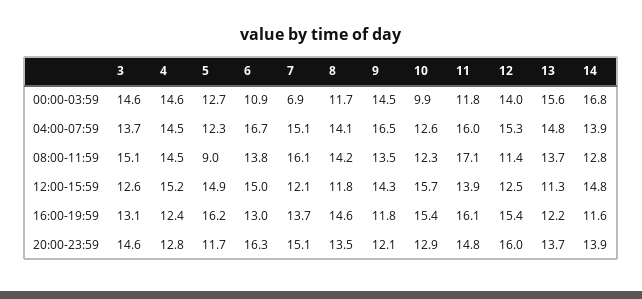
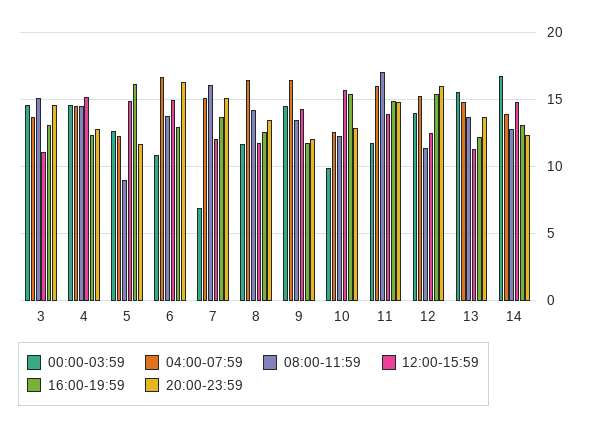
04:00-07:59, 8: 14.1 -> 16.5
12:00-15:59, 3: 12.6 -> 11
16:00-19:59, 8: 14.6 -> 12.5
16:00-19:59, 11: 16.1 -> 15
16:00-19:59, 14: 11.6 -> 13
20:00-23:59, 14: 13.9 -> 12.5

